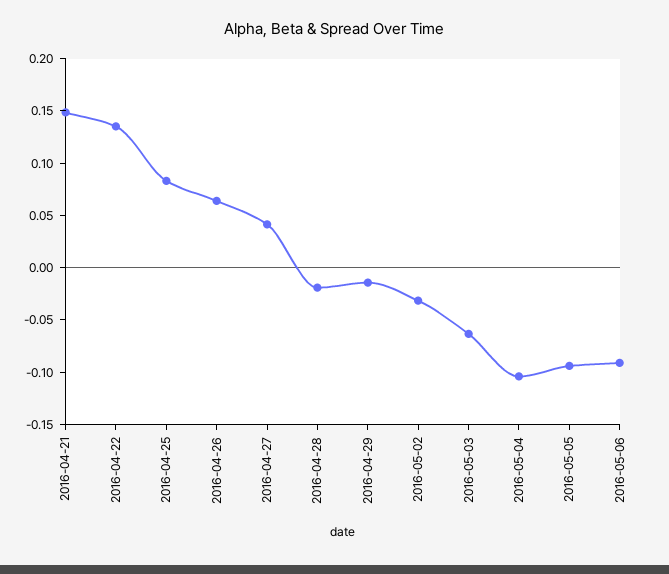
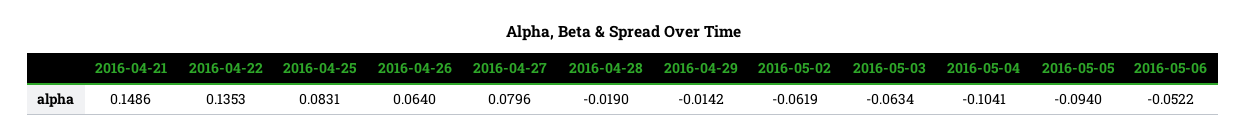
2016-04-27: 0.04 -> 0.0796
2016-05-02: -0.03 -> -0.0619
2016-05-06: -0.09 -> -0.0522

